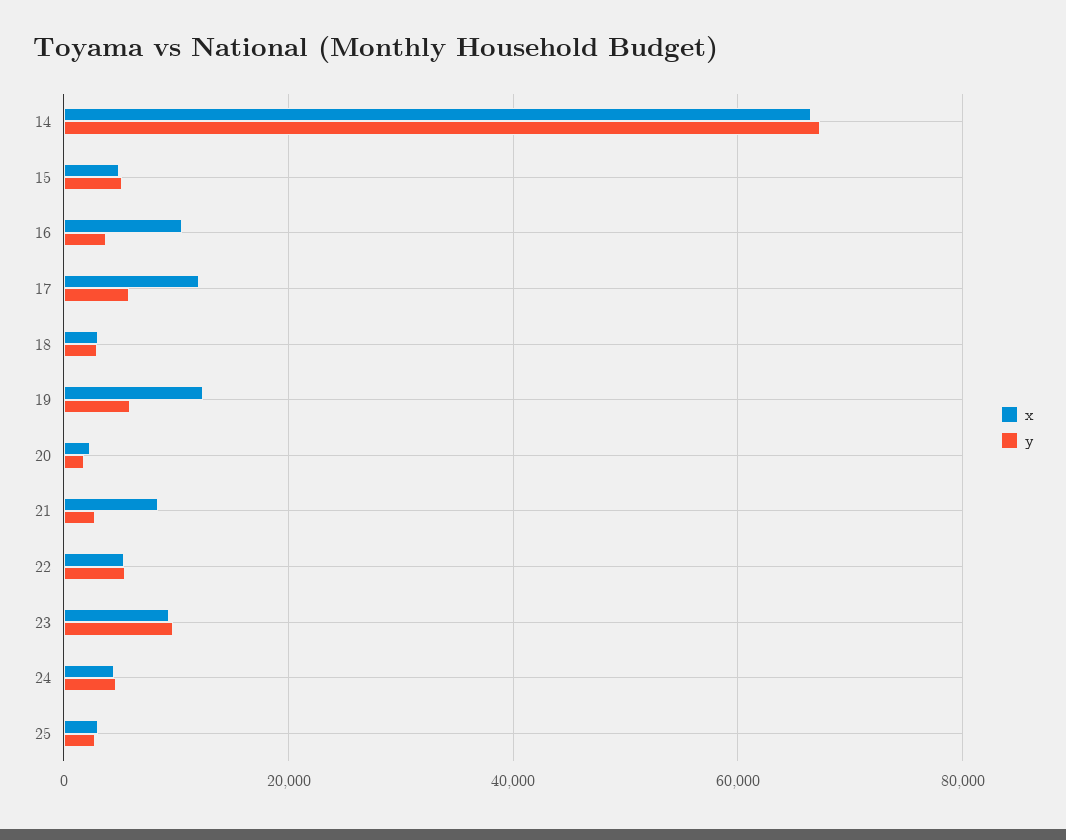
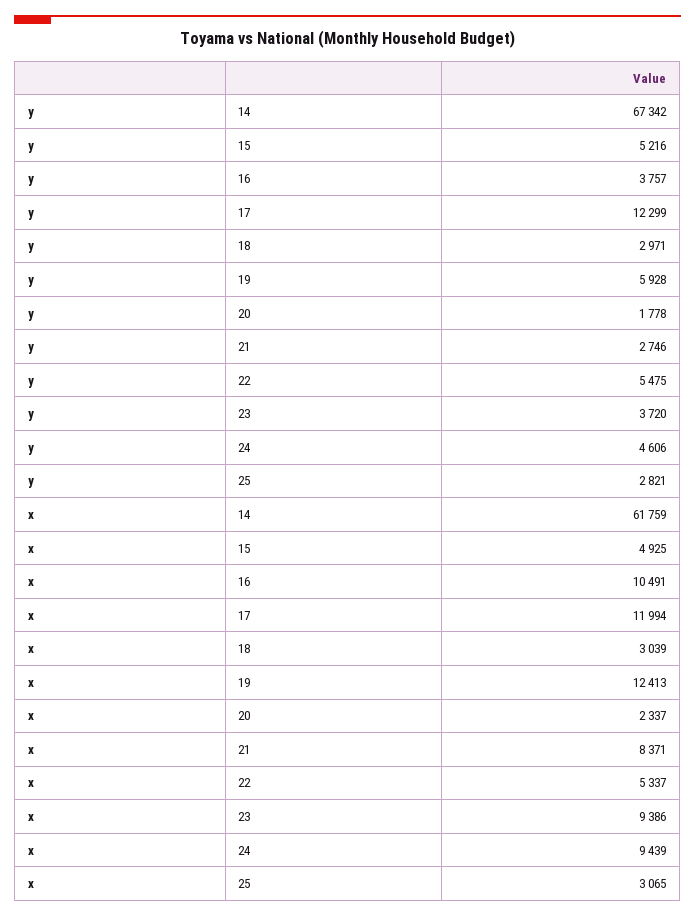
x, 14: 66000 -> 61759
y, 17: 6000 -> 12299
y, 23: 10000 -> 3720
x, 24: 4000 -> 9439

